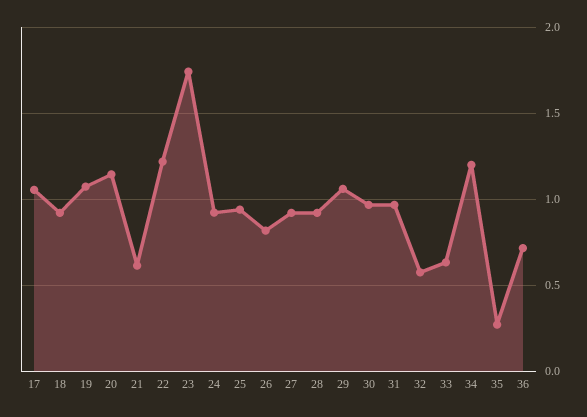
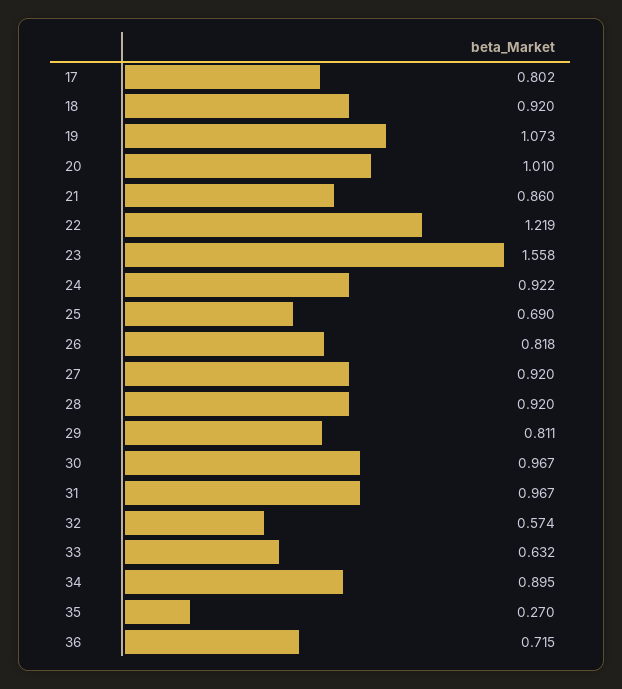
17: 1.05 -> 0.802
20: 1.15 -> 1.01
21: 0.6 -> 0.86
23: 1.75 -> 1.558
25: 0.95 -> 0.69
29: 1.05 -> 0.811
34: 1.2 -> 0.895

